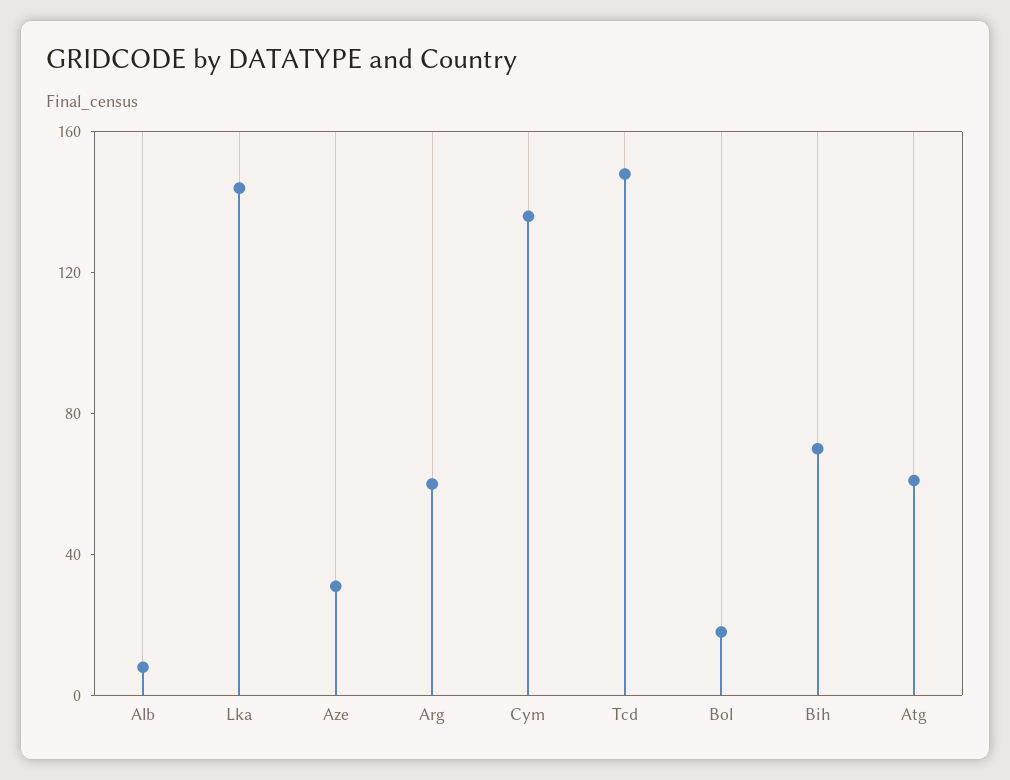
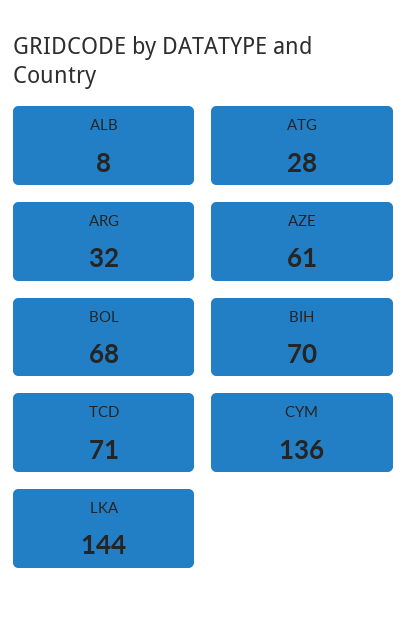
Aze: 30 -> 61
Arg: 60 -> 32
Tcd: 150 -> 71
Bol: 20 -> 68
Atg: 60 -> 28

